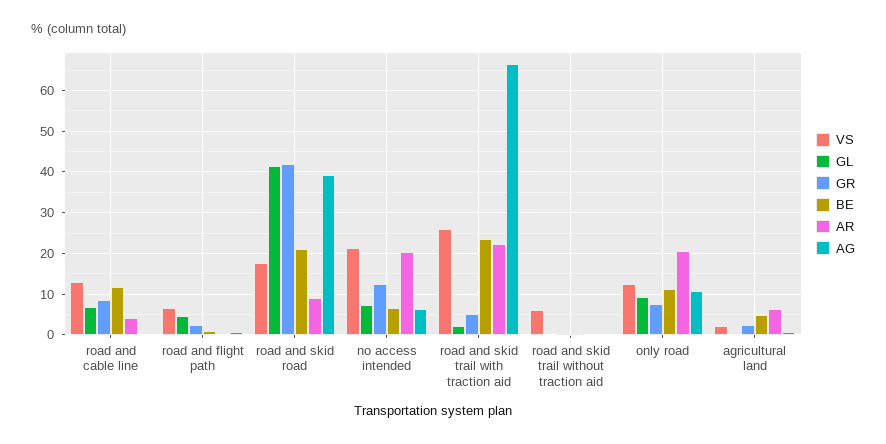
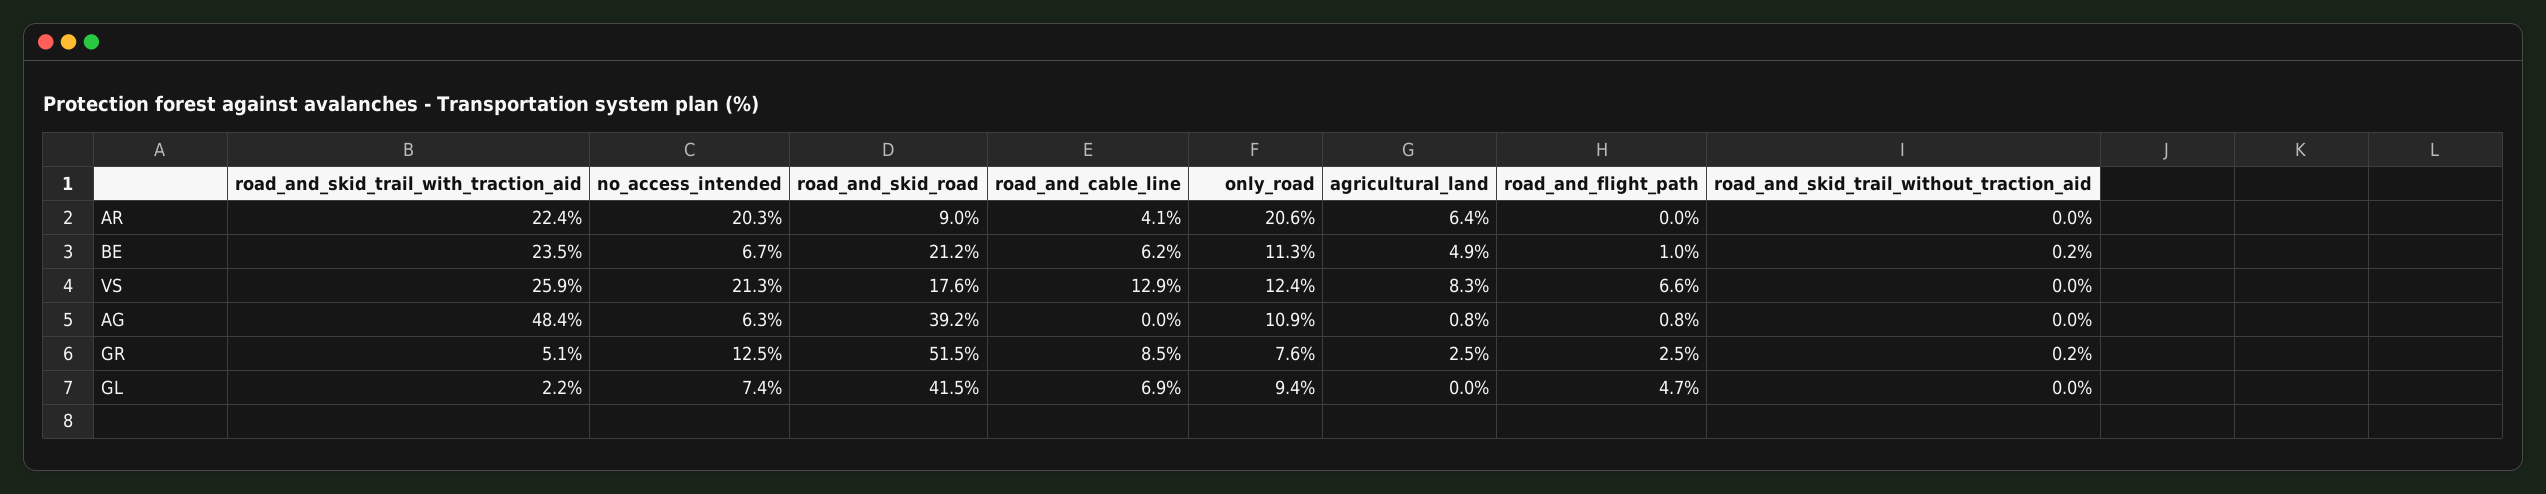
BE, road and cable line: 12 -> 6.2
GR, road and skid road: 42 -> 51.5
AG, road and skid trail with traction aid: 66 -> 48.4
VS, road and skid trail without traction aid: 6 -> 0
VS, agricultural land: 2 -> 8.3

